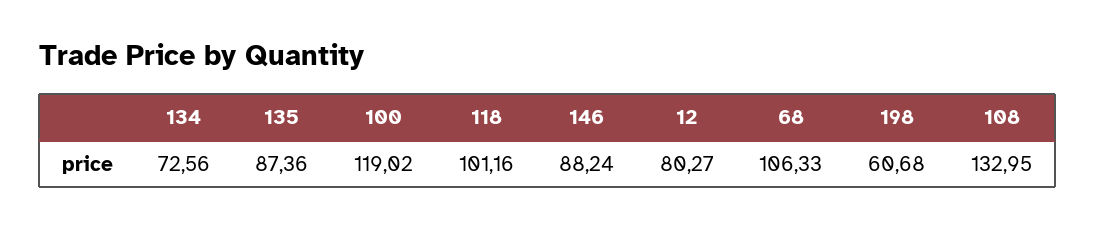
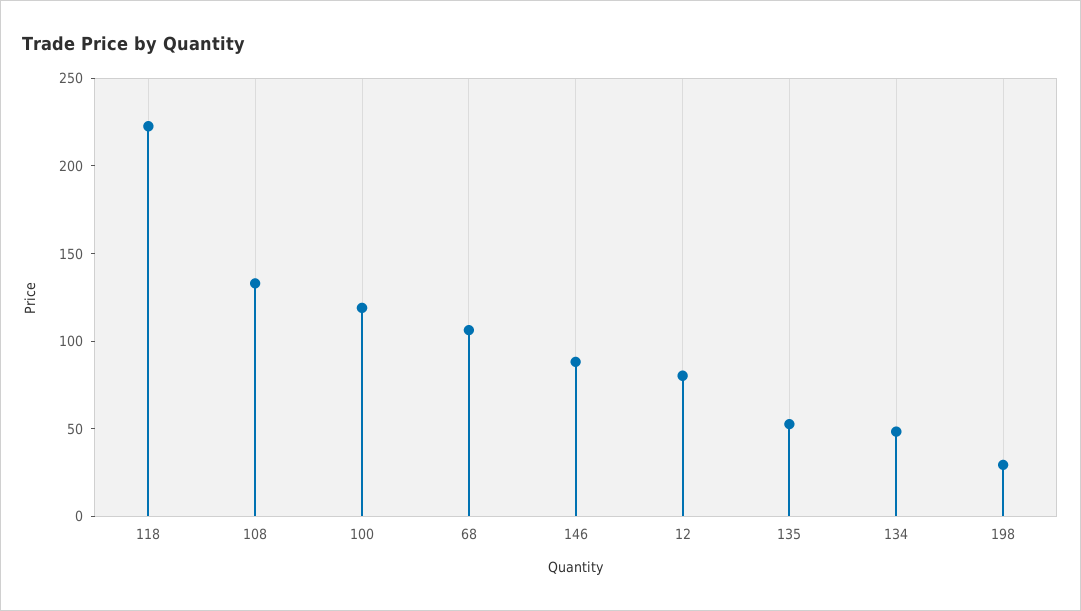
134: 72.56 -> 50
135: 87.36 -> 50
118: 101.16 -> 220
198: 60.68 -> 30

